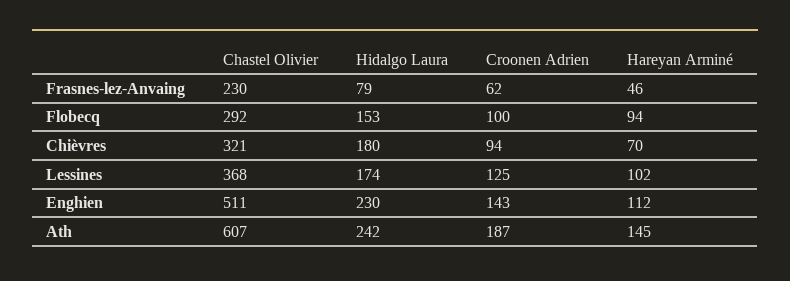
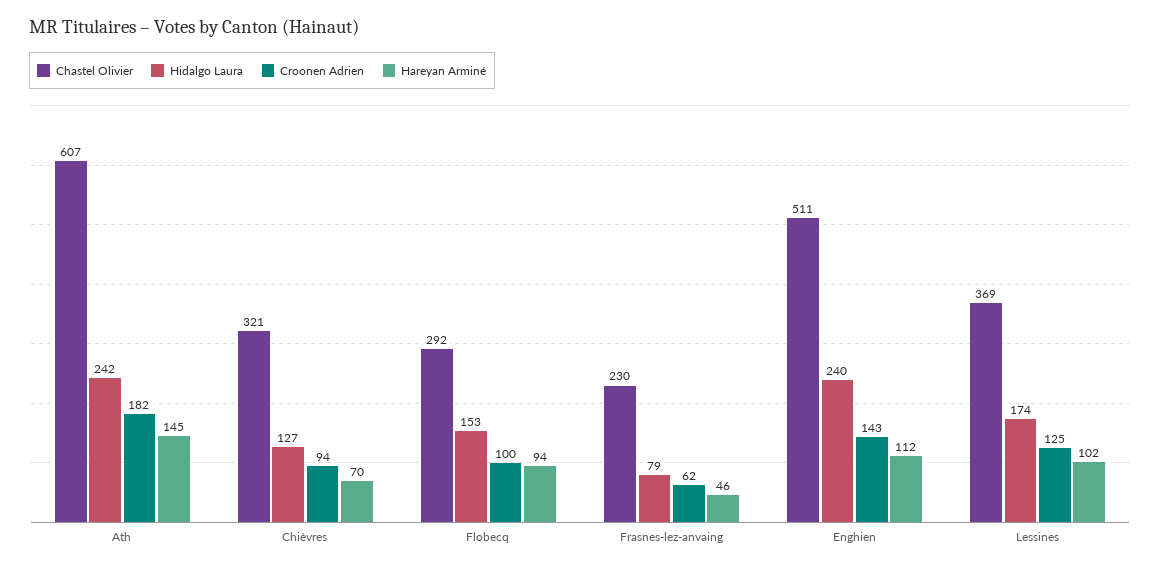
Hidalgo Laura, Chièvres: 180 -> 127
Chastel Olivier, Lessines: 368 -> 369
Hidalgo Laura, Enghien: 230 -> 240
Croonen Adrien, Ath: 187 -> 182

